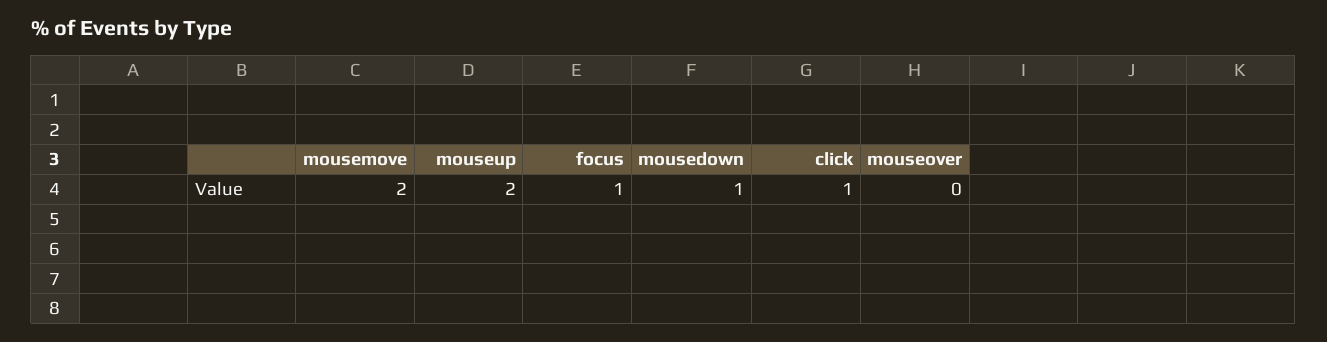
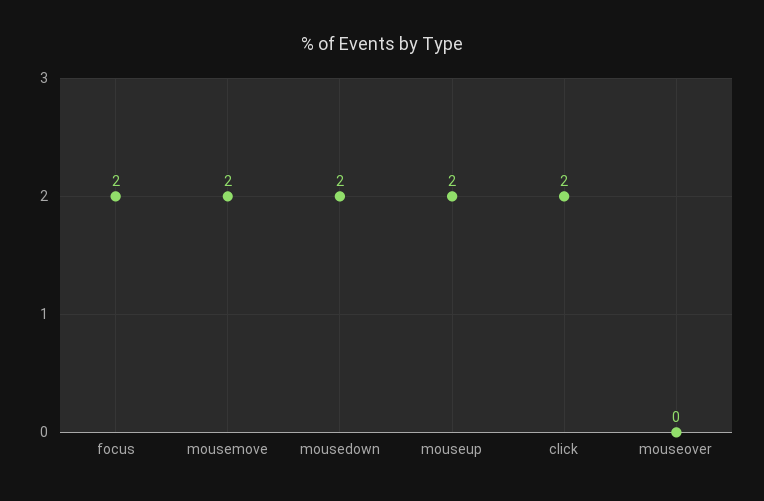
focus: 1 -> 2
mousedown: 1 -> 2
click: 1 -> 2

